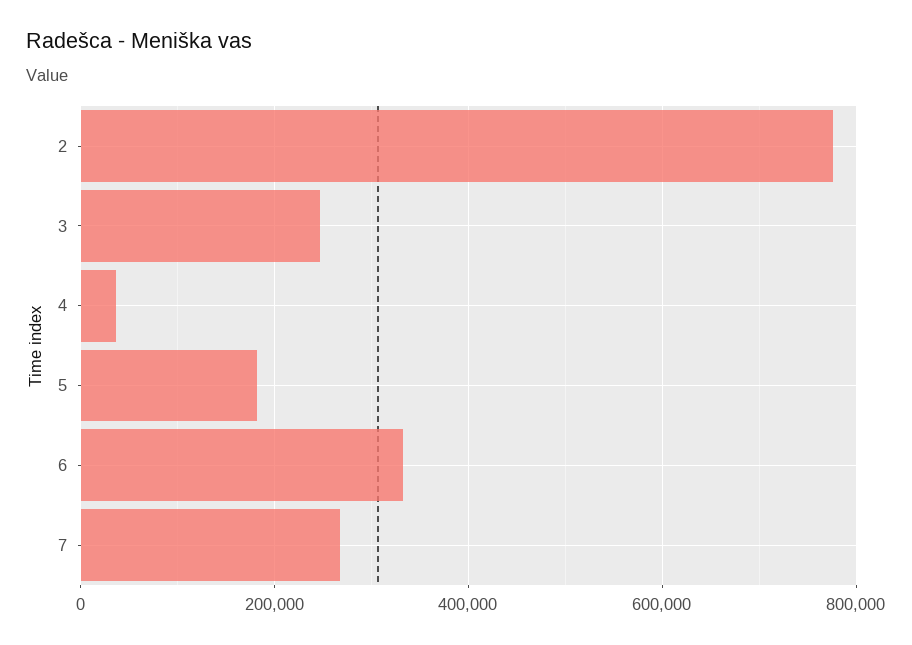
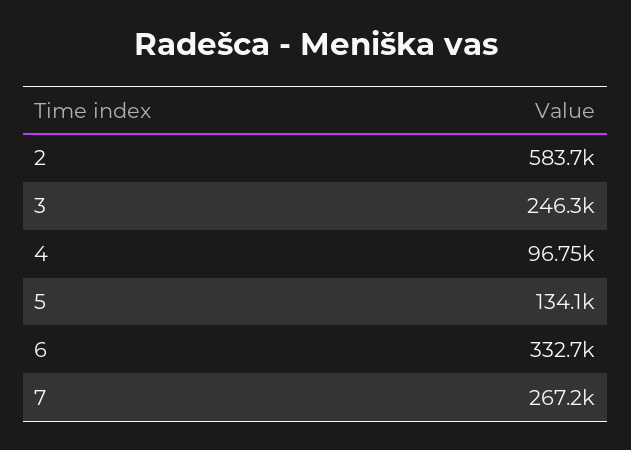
2: 780000 -> 583700
4: 40000 -> 96750
5: 180000 -> 134100

